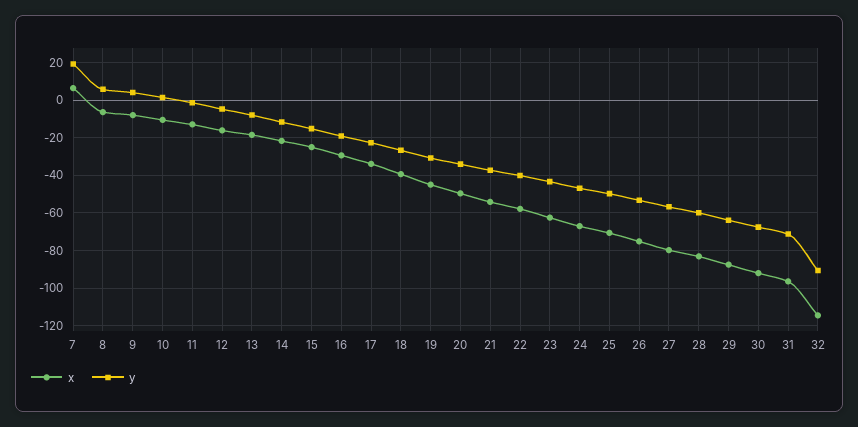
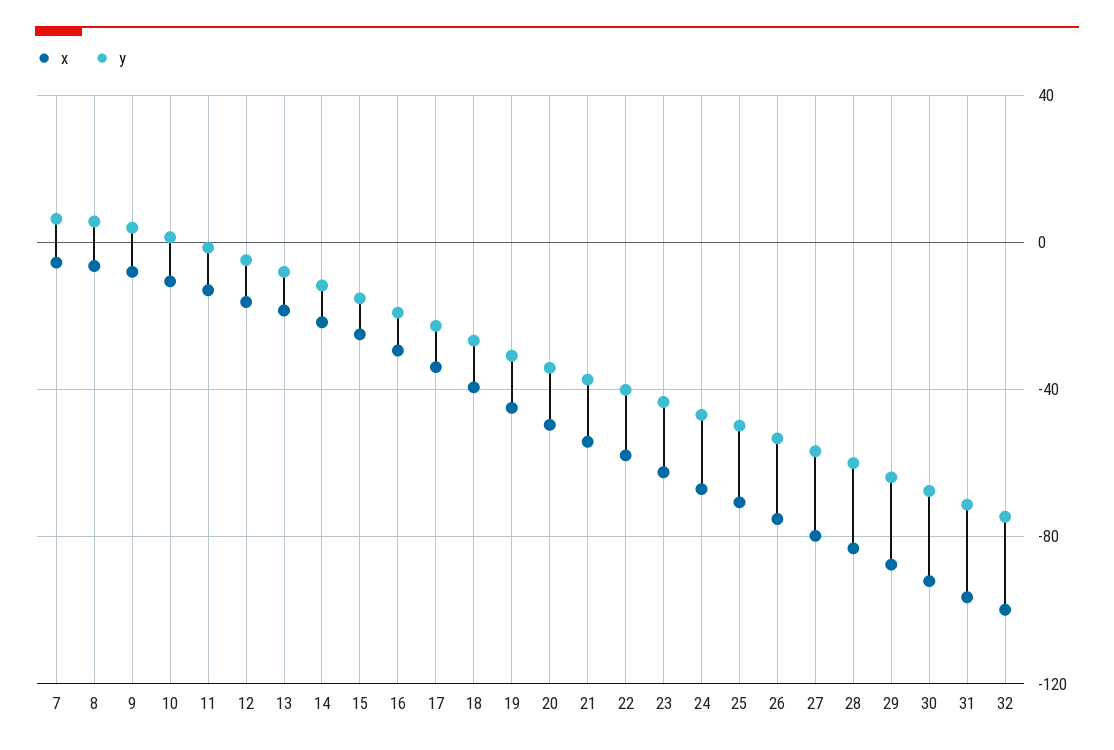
x, 7: 5 -> -5
y, 7: 20 -> 5
x, 32: -115 -> -100
y, 32: -90 -> -75

